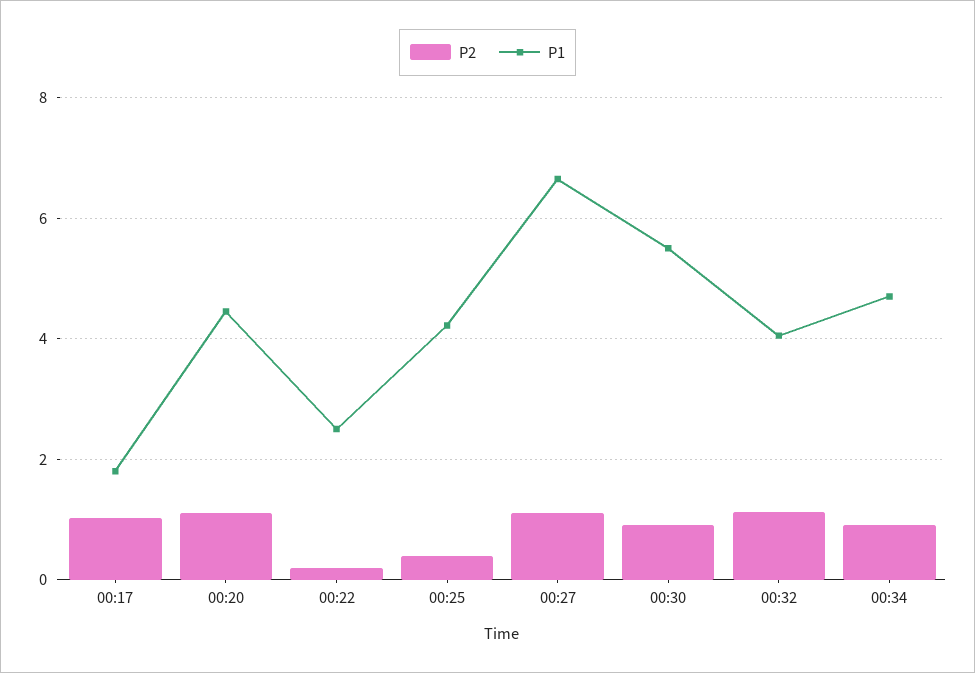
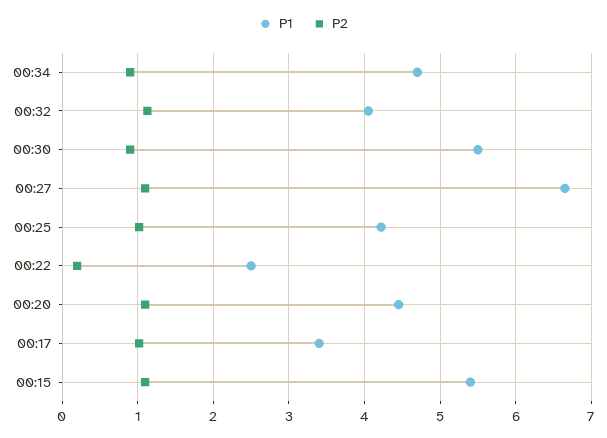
P1, 00:17: 1.8 -> 3.4
P2, 00:25: 0.4 -> 1
P1, 00:15: none -> 5.4
P2, 00:15: none -> 1.1

